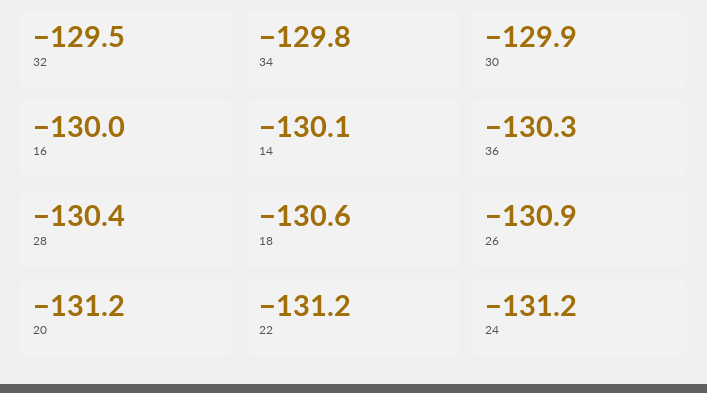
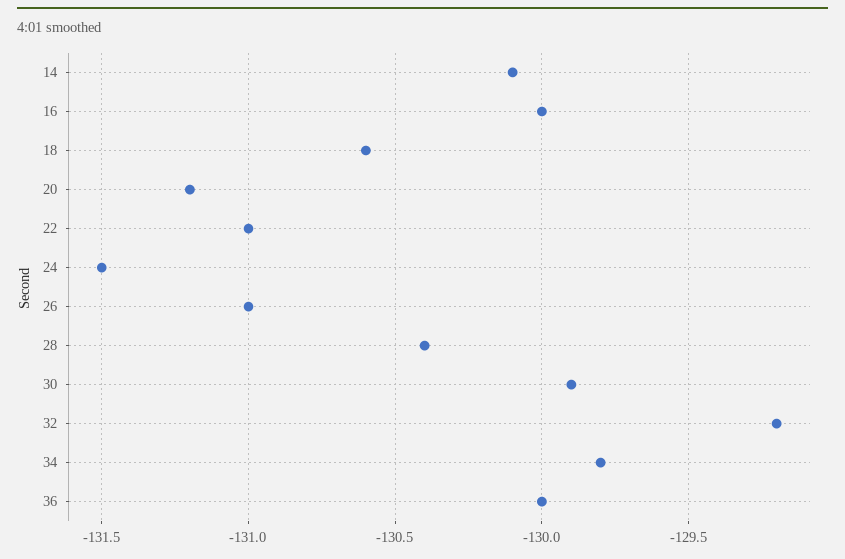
32: -129.5 -> -129.2
36: -130.3 -> -130
26: -130.9 -> -131
22: -131.2 -> -131
24: -131.2 -> -131.5

